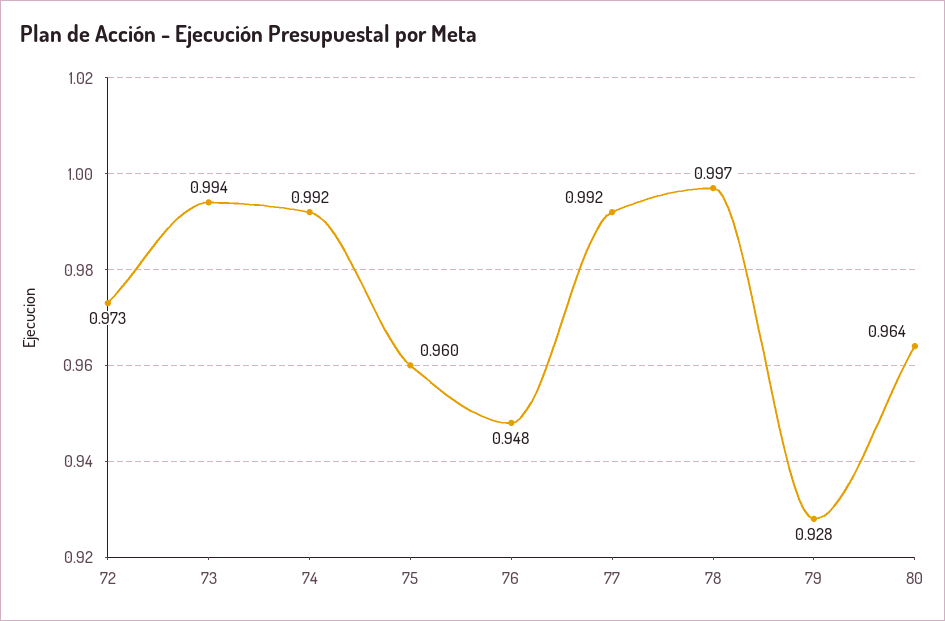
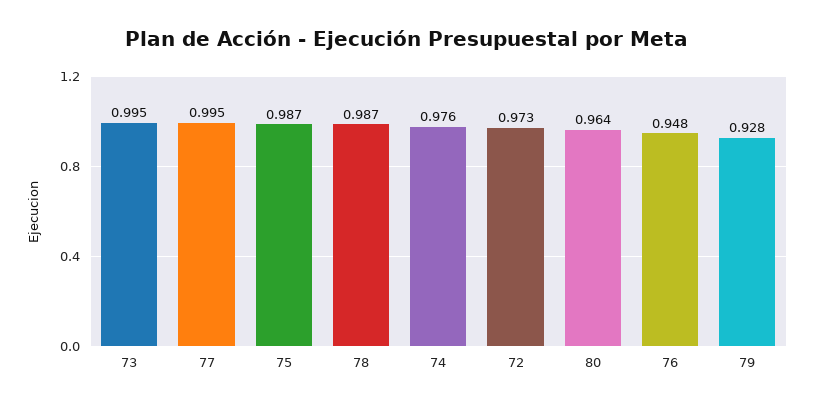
73: 0.994 -> 0.995
74: 0.992 -> 0.976
75: 0.96 -> 0.987
77: 0.992 -> 0.995
78: 0.997 -> 0.987

